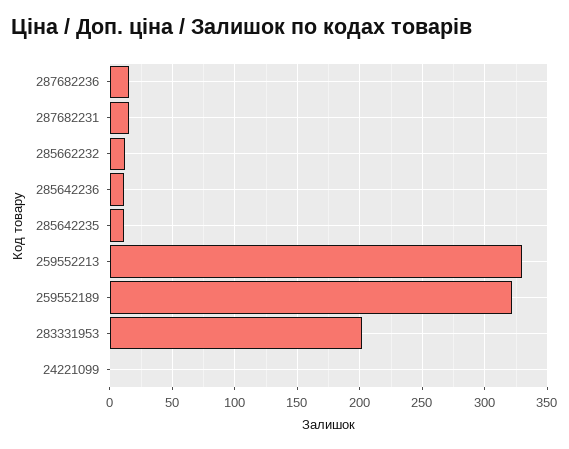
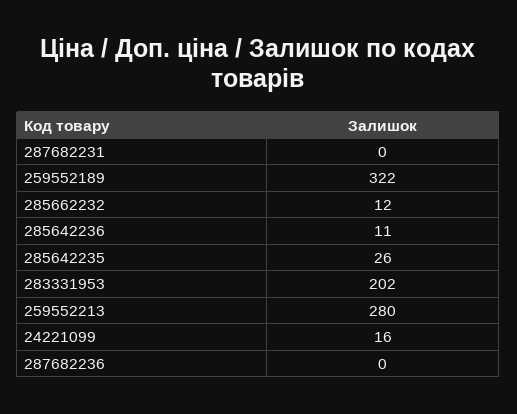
287682236: 15 -> 0
287682231: 15 -> 0
285642235: 10 -> 26
259552213: 330 -> 280
24221099: 0 -> 16

